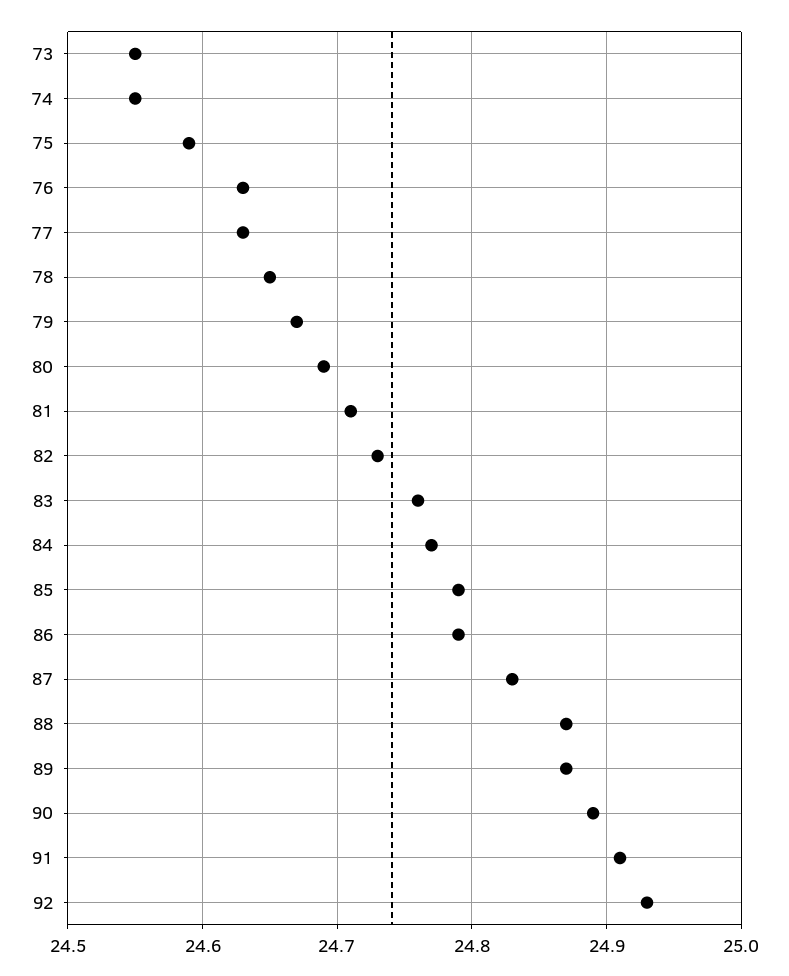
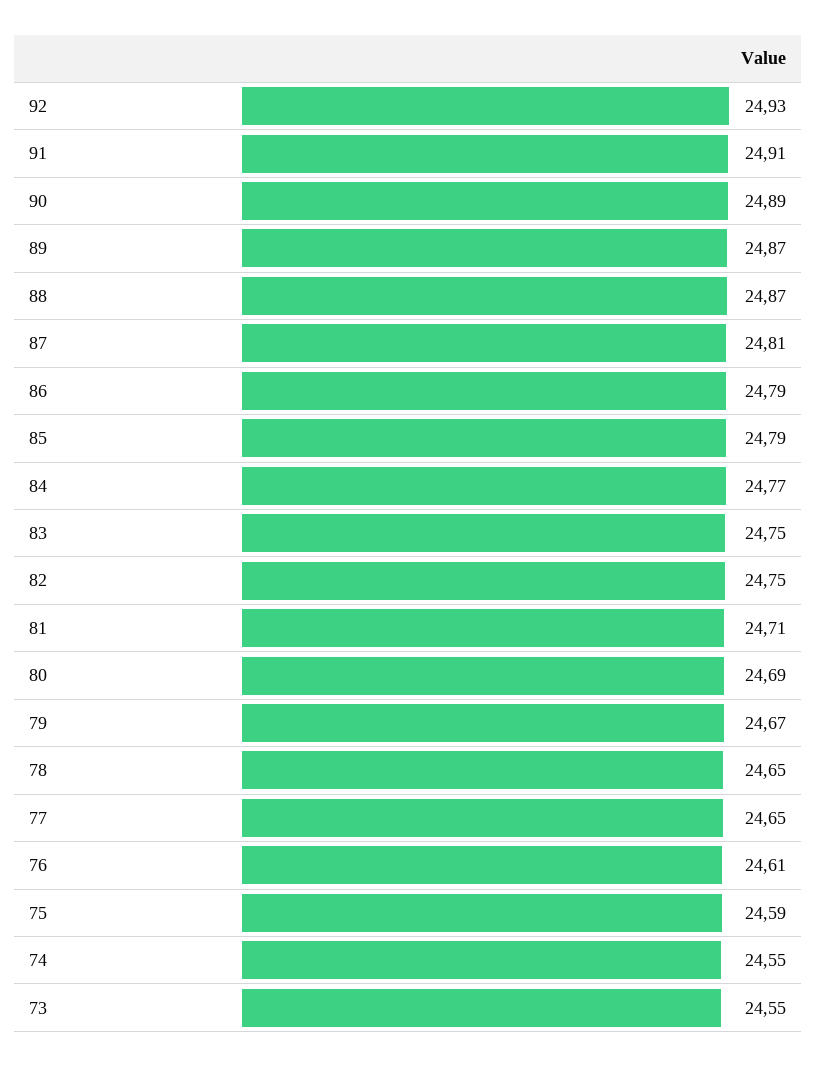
76: 24.63 -> 24.61
77: 24.63 -> 24.65
82: 24.73 -> 24.75
83: 24.76 -> 24.75
87: 24.83 -> 24.81

